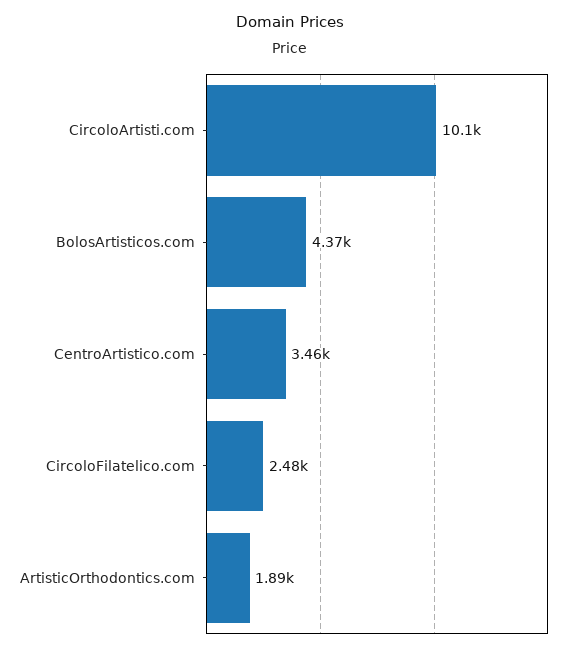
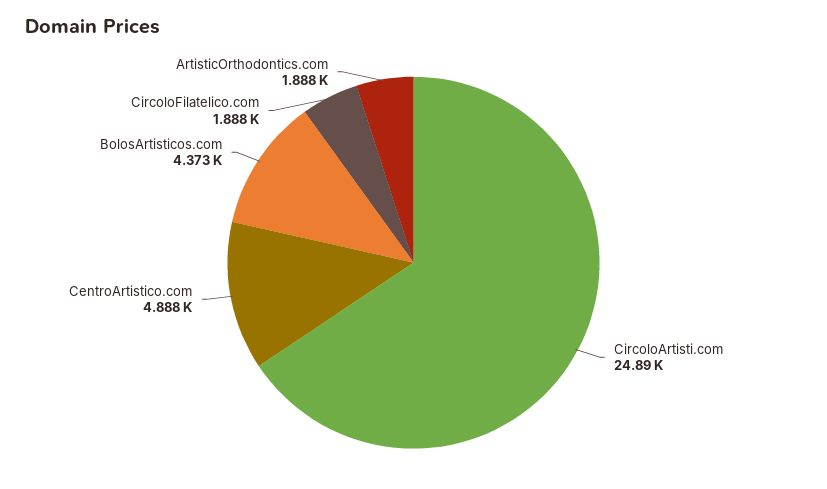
CircoloArtisti.com: 10100 -> 24890
CentroArtistico.com: 3460 -> 4888
CircoloFilatelico.com: 2480 -> 1888

